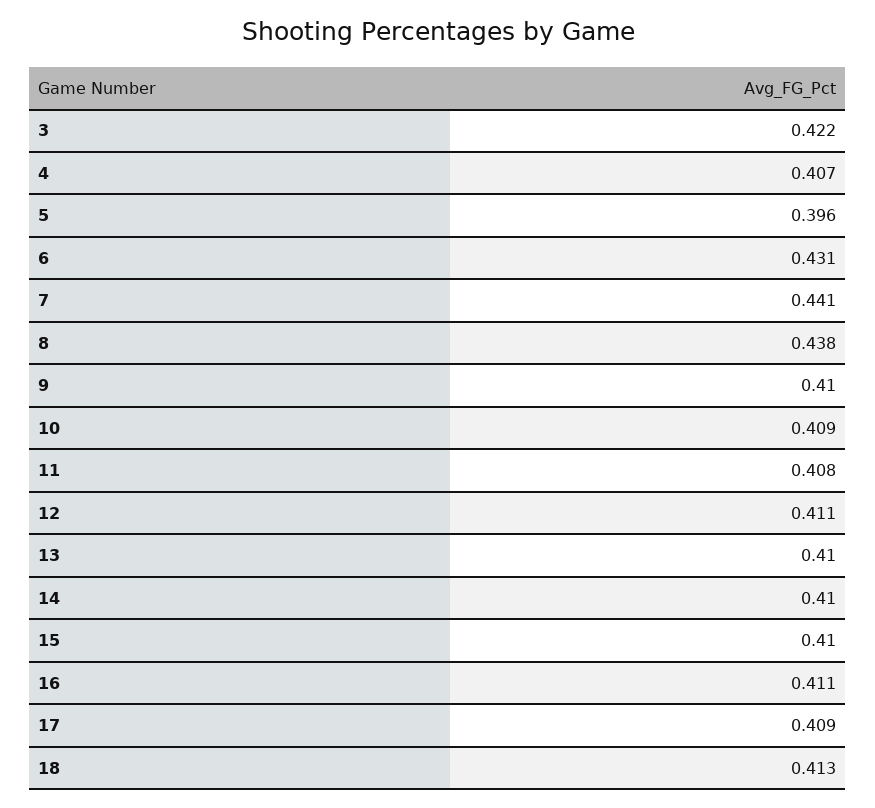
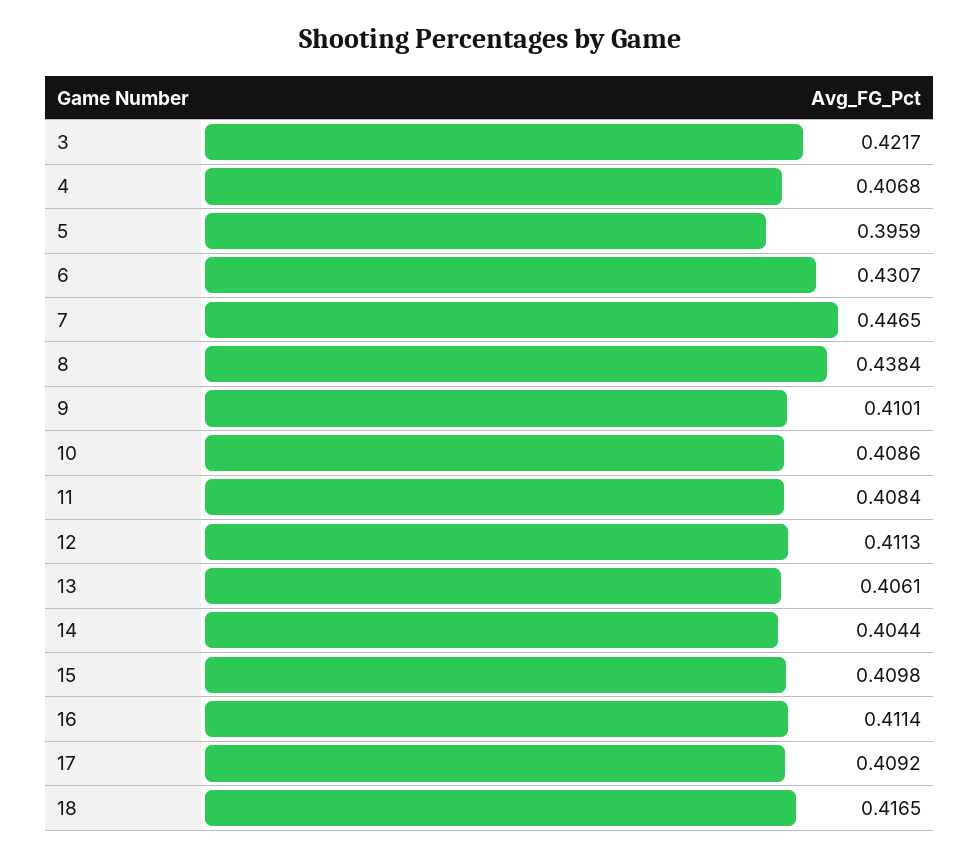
7: 0.441 -> 0.4465
13: 0.41 -> 0.4061
14: 0.41 -> 0.4044
18: 0.413 -> 0.4165

